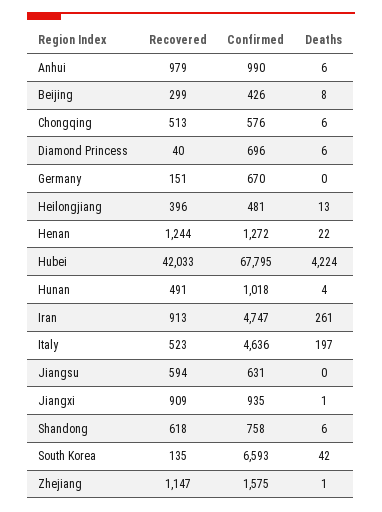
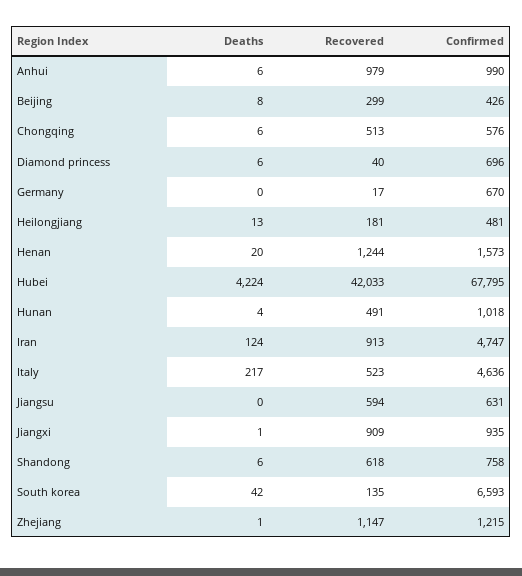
Recovered, Germany: 151 -> 17
Recovered, Heilongjiang: 396 -> 181
Confirmed, Henan: 1272 -> 1573
Deaths, Henan: 22 -> 20
Deaths, Iran: 261 -> 124
Deaths, Italy: 197 -> 217
Confirmed, Zhejiang: 1575 -> 1215

